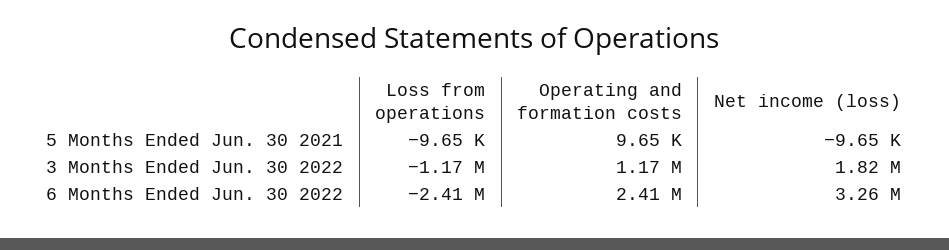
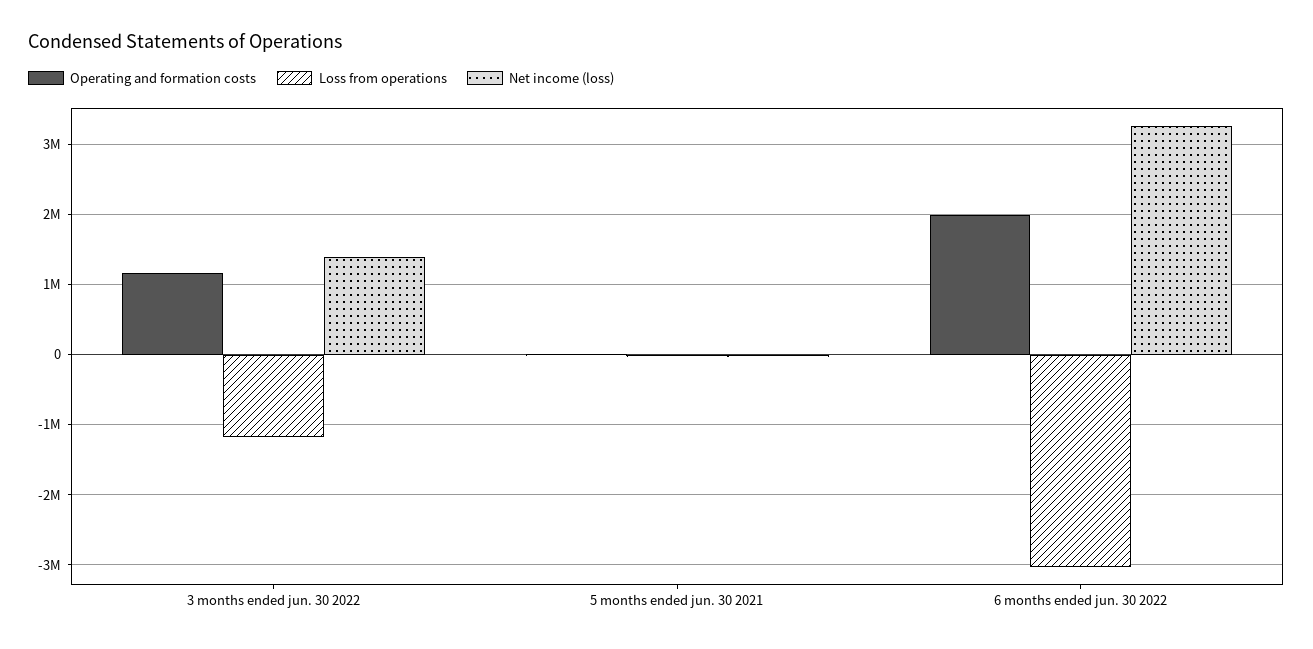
Net income (loss), 3 Months Ended Jun. 30 2022: 1820000 -> 1400000
Loss from operations, 6 Months Ended Jun. 30 2022: -2410000 -> -3000000
Operating and formation costs, 6 Months Ended Jun. 30 2022: 2410000 -> 2000000

